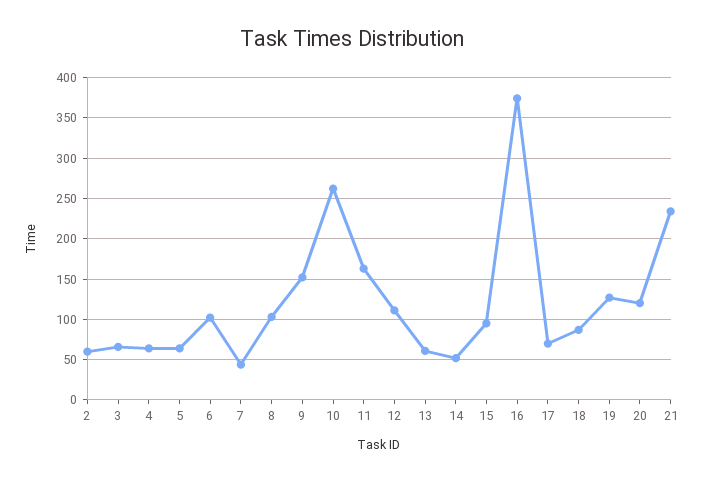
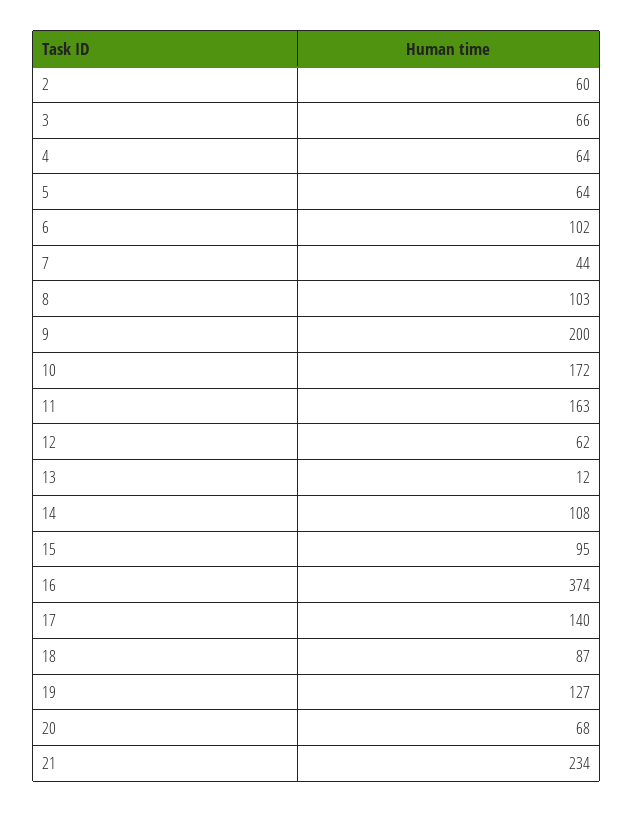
9: 150 -> 200
10: 260 -> 172
12: 110 -> 62
13: 60 -> 12
14: 50 -> 108
17: 70 -> 140
20: 120 -> 68

